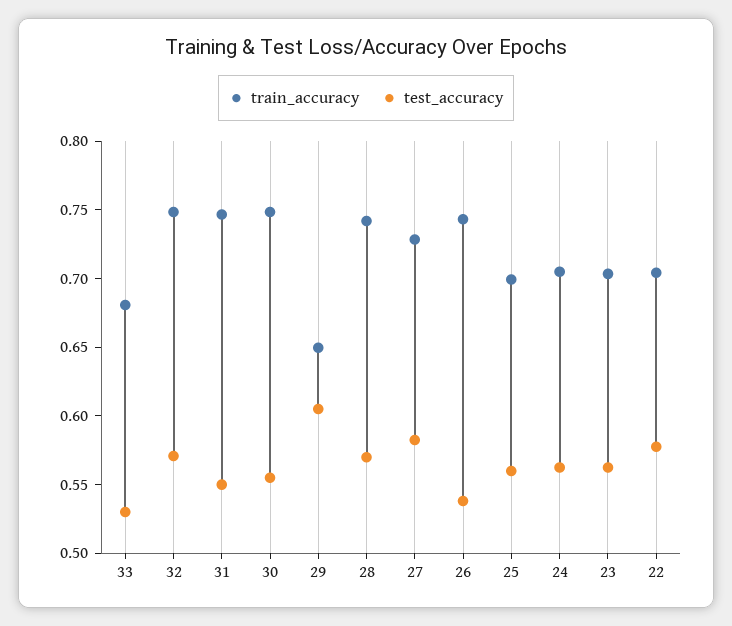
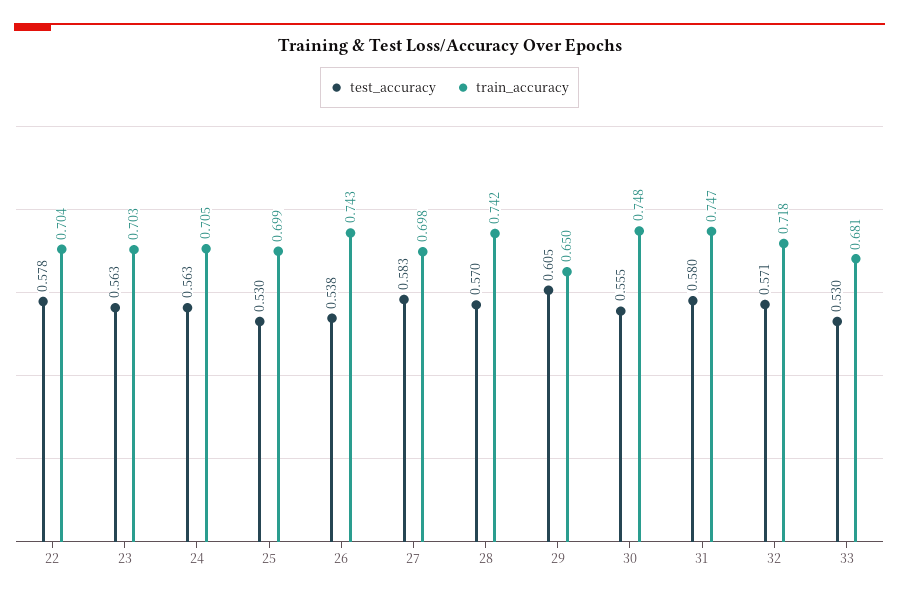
train_accuracy, 32: 0.75 -> 0.718
test_accuracy, 31: 0.55 -> 0.58
train_accuracy, 27: 0.73 -> 0.698
test_accuracy, 25: 0.56 -> 0.53

